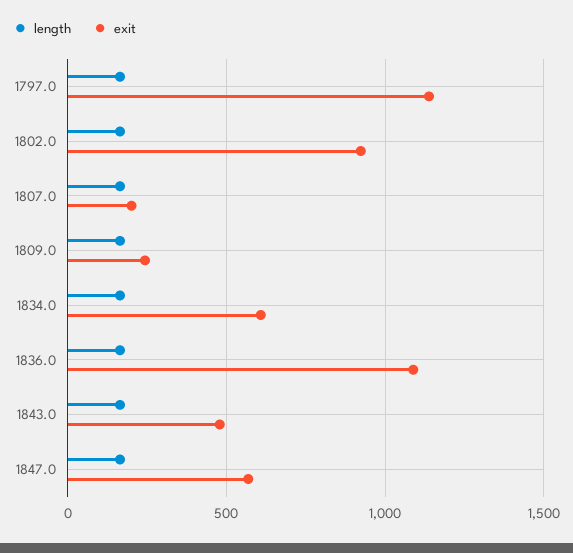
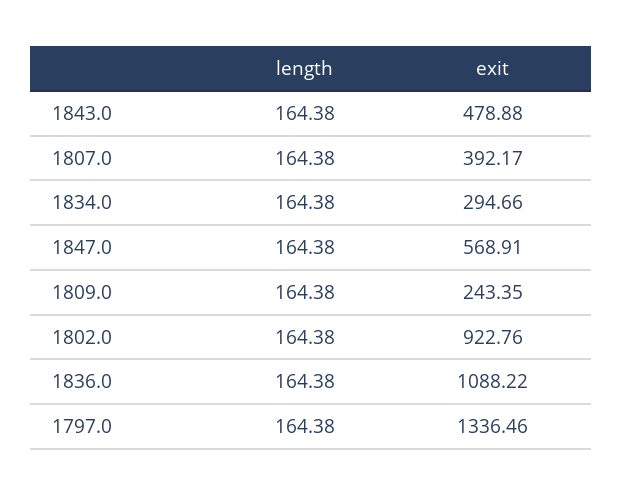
exit, 1797.0: 1150 -> 1336.46
exit, 1807.0: 200 -> 392.17
exit, 1834.0: 600 -> 294.66

